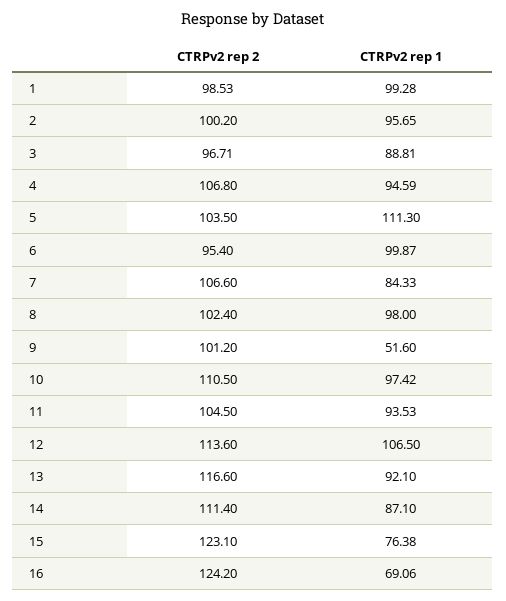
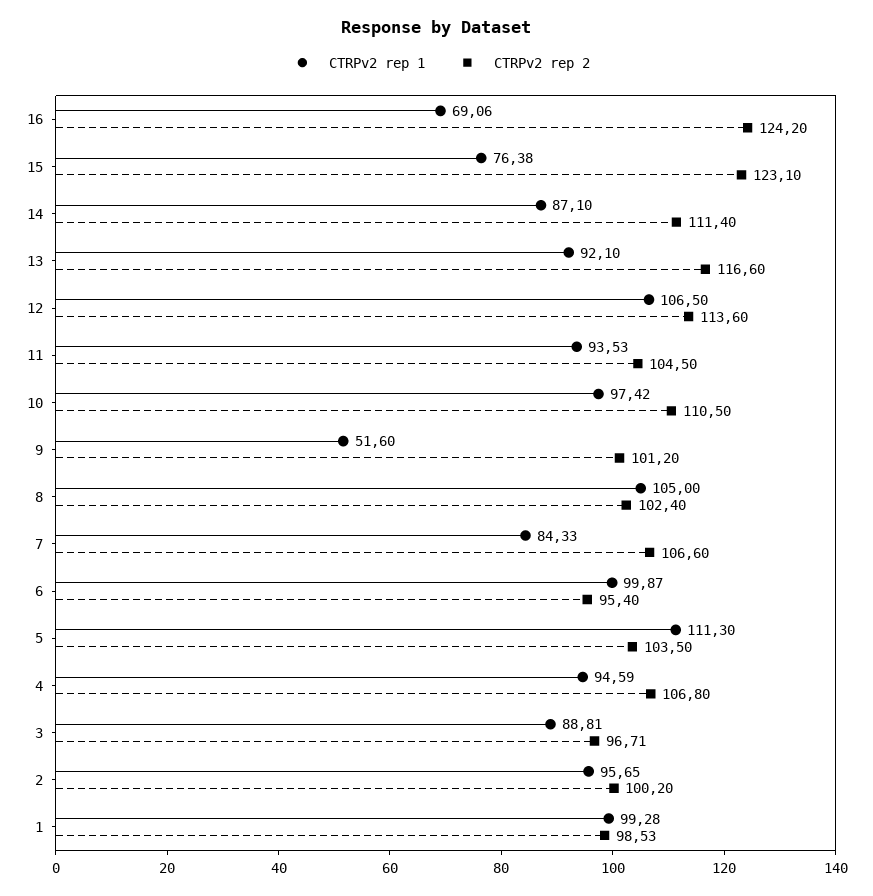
CTRPv2 rep 1, 8: 98 -> 105

